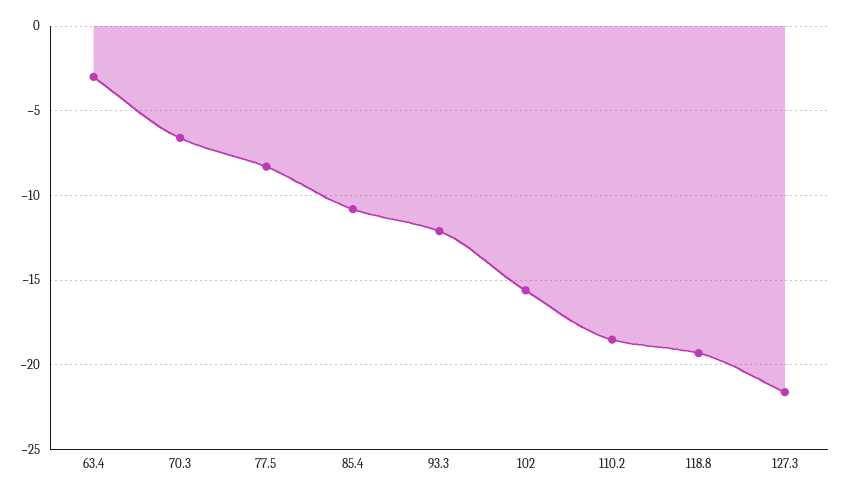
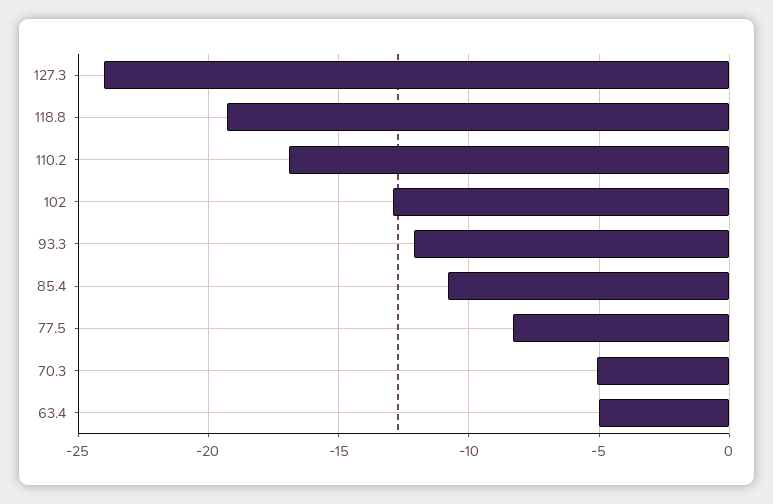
63.4: -3 -> -5
70.3: -6.5 -> -5
102: -15.5 -> -13
110.2: -18.5 -> -17
127.3: -21.5 -> -24

